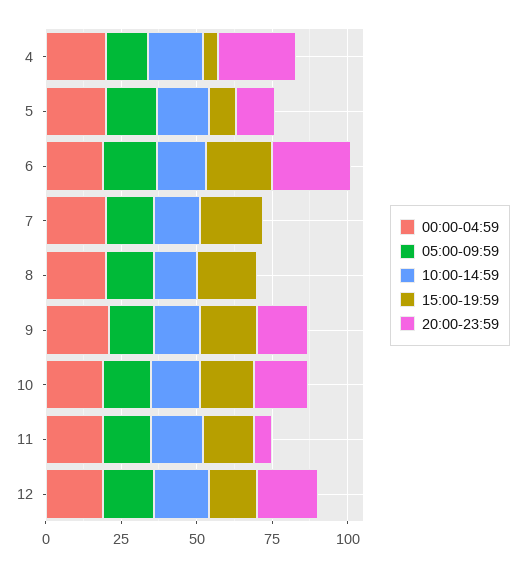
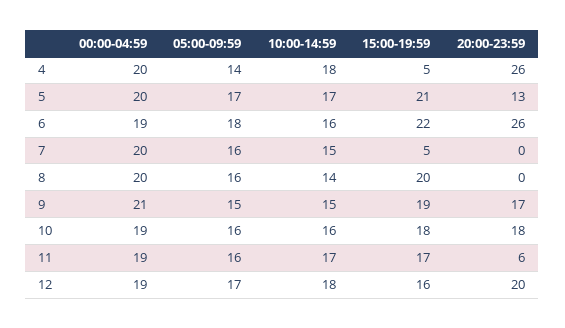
15:00-19:59, 5: 10 -> 21
15:00-19:59, 7: 20 -> 5

